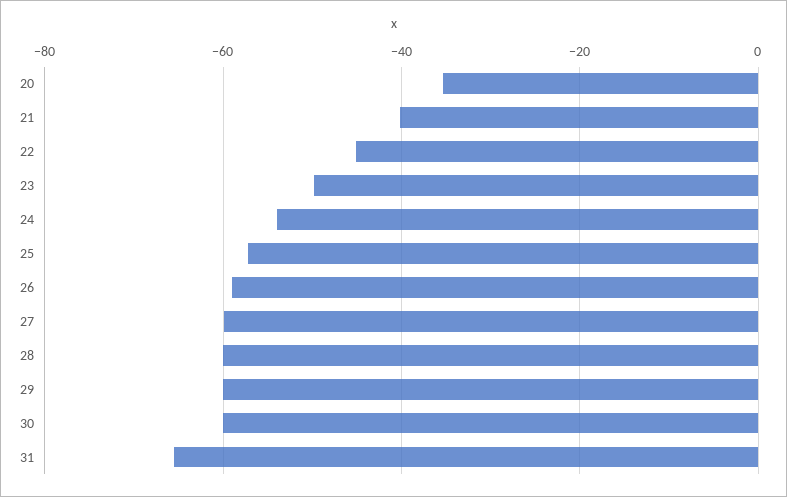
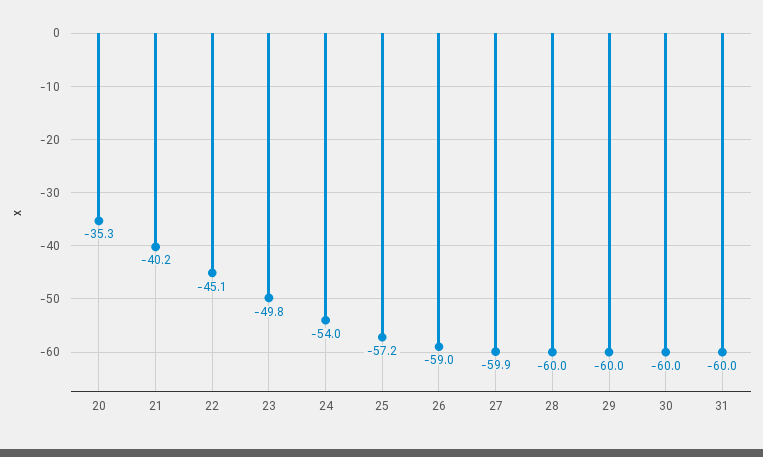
31: -66 -> -60

